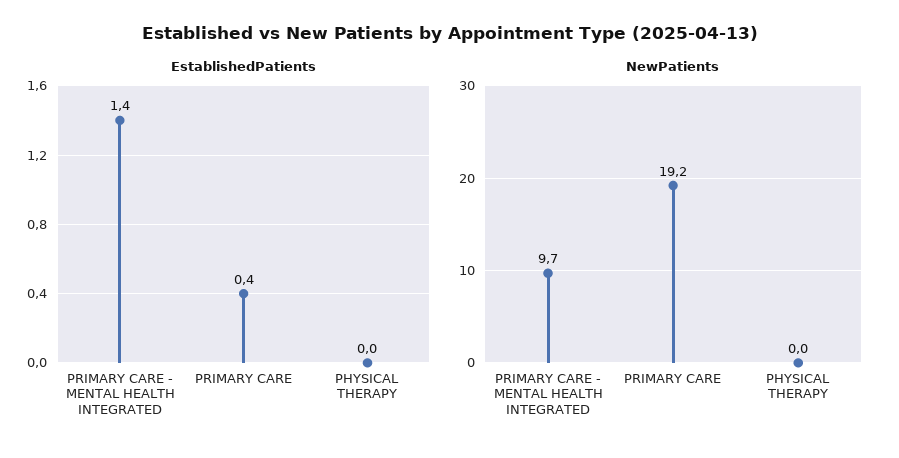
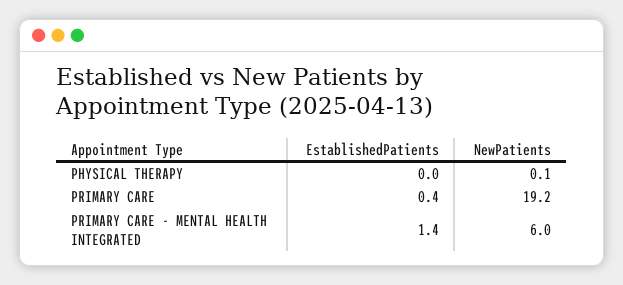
NewPatients, PRIMARY CARE - MENTAL HEALTH INTEGRATED: 9.7 -> 6
NewPatients, PHYSICAL THERAPY: 0 -> 0.1

